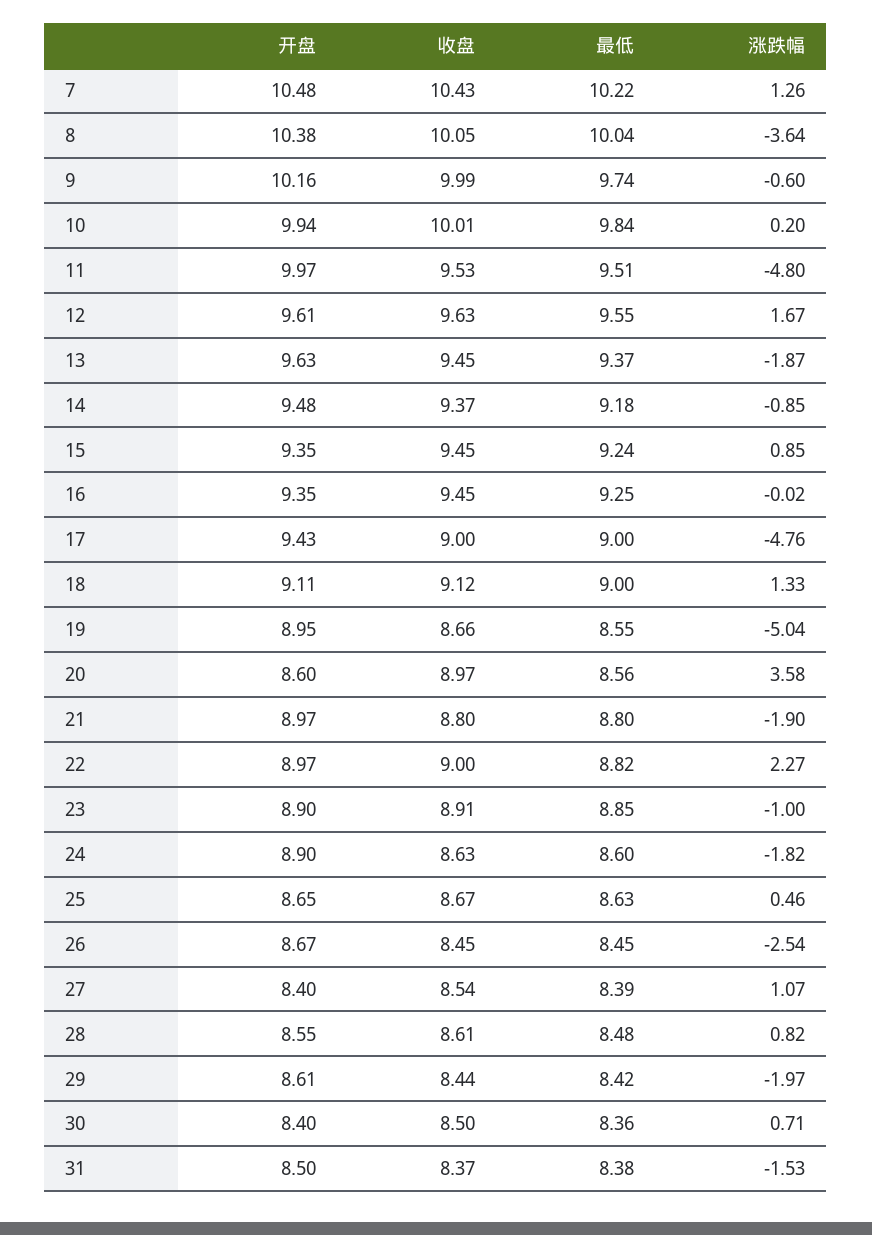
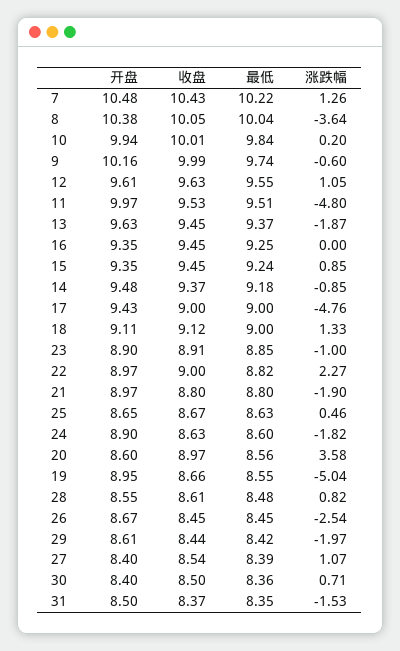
涨跌幅, 12: 1.67 -> 1.05
涨跌幅, 16: -0.02 -> 0
最低, 31: 8.38 -> 8.35

